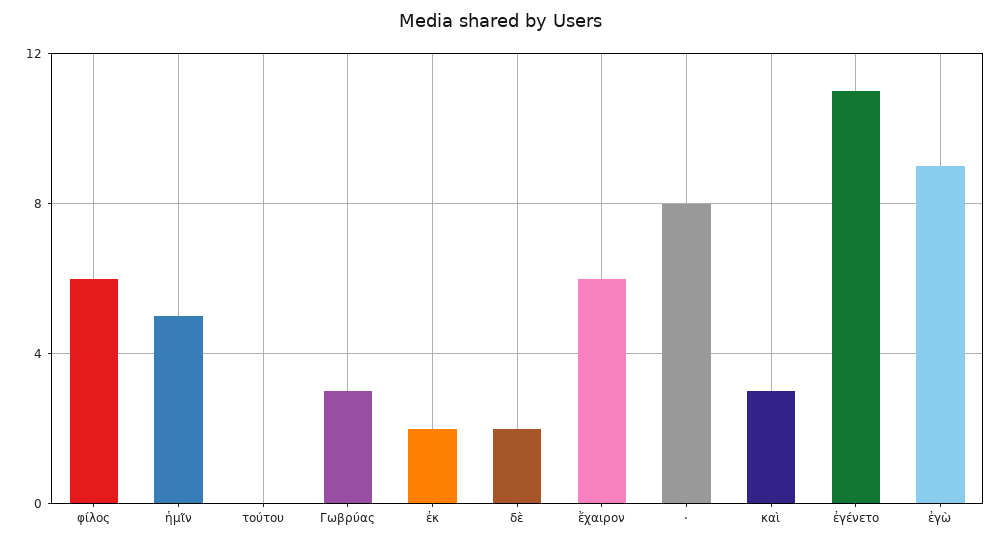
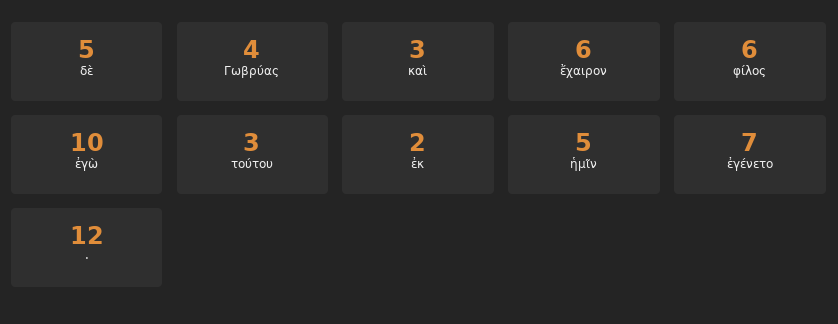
τούτου: 0 -> 3
Γωβρύας: 3 -> 4
δὲ: 2 -> 5
·: 8 -> 12
ἐγένετο: 11 -> 7
ἐγὼ: 9 -> 10

